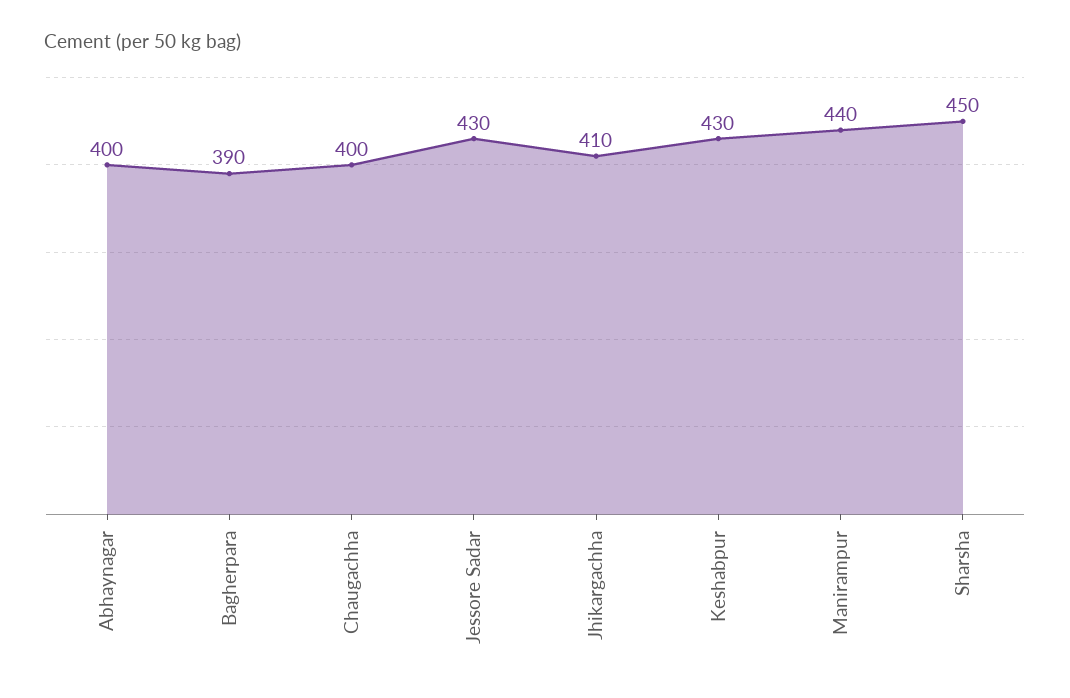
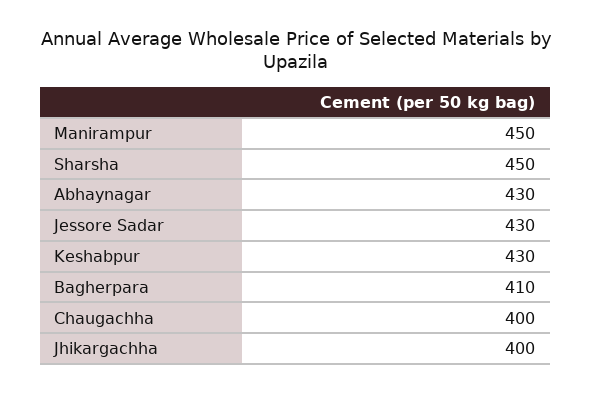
Abhaynagar: 400 -> 430
Bagherpara: 390 -> 410
Jhikargachha: 410 -> 400
Manirampur: 440 -> 450

